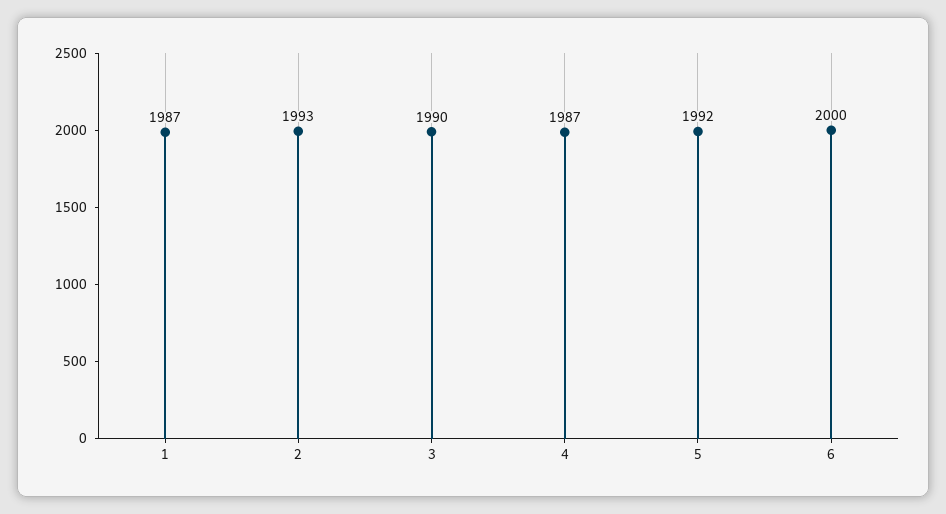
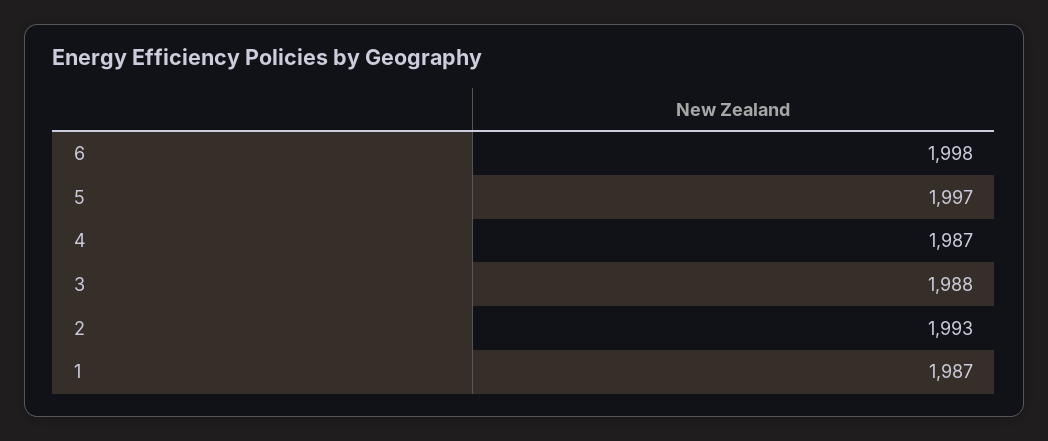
3: 1990 -> 1988
5: 1992 -> 1997
6: 2000 -> 1998

